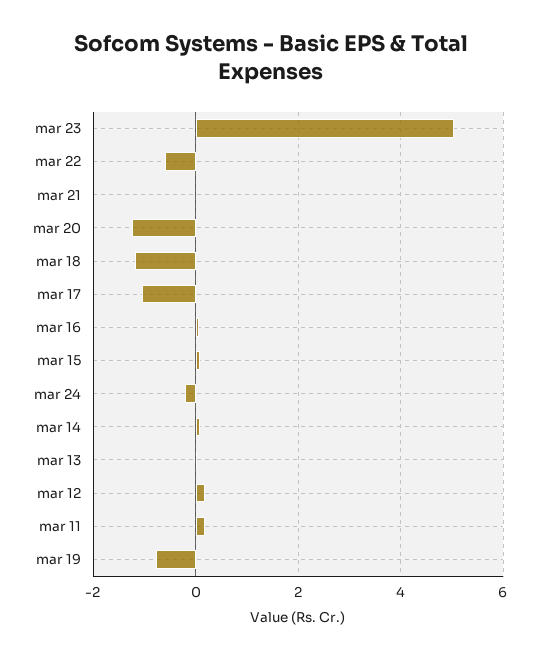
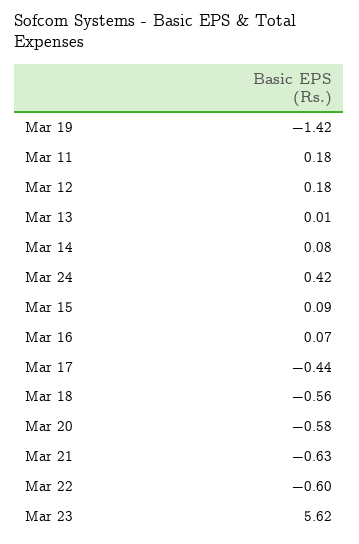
mar 23: 5 -> 5.62
mar 21: 0 -> -0.63
mar 20: -1.2 -> -0.58
mar 18: -1.2 -> -0.56
mar 17: -1 -> -0.44
mar 24: -0.2 -> 0.42
mar 19: -0.8 -> -1.42

